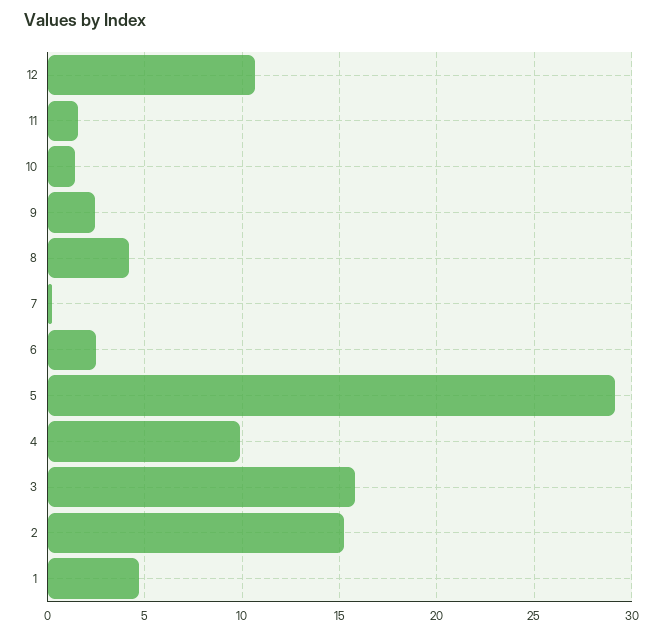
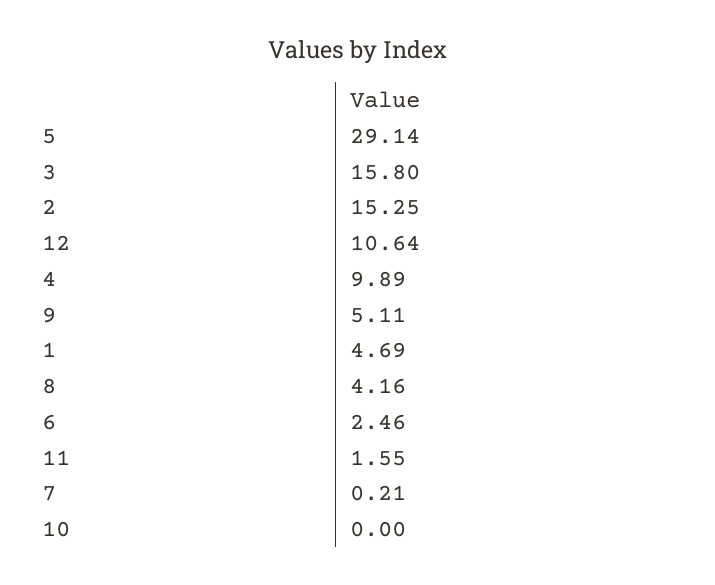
10: 1.5 -> 0
9: 2.5 -> 5.11

